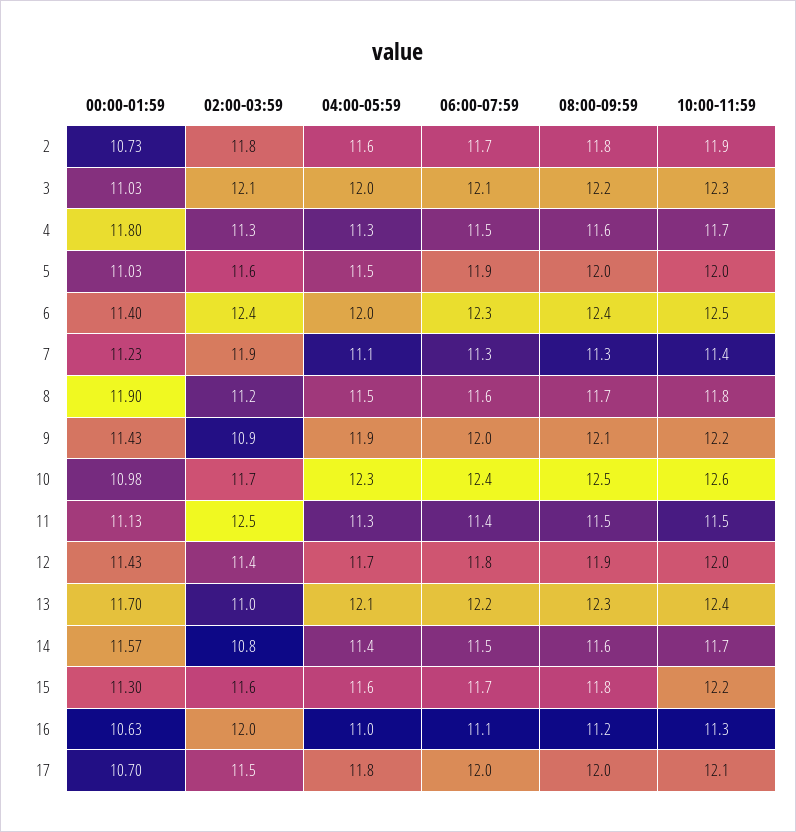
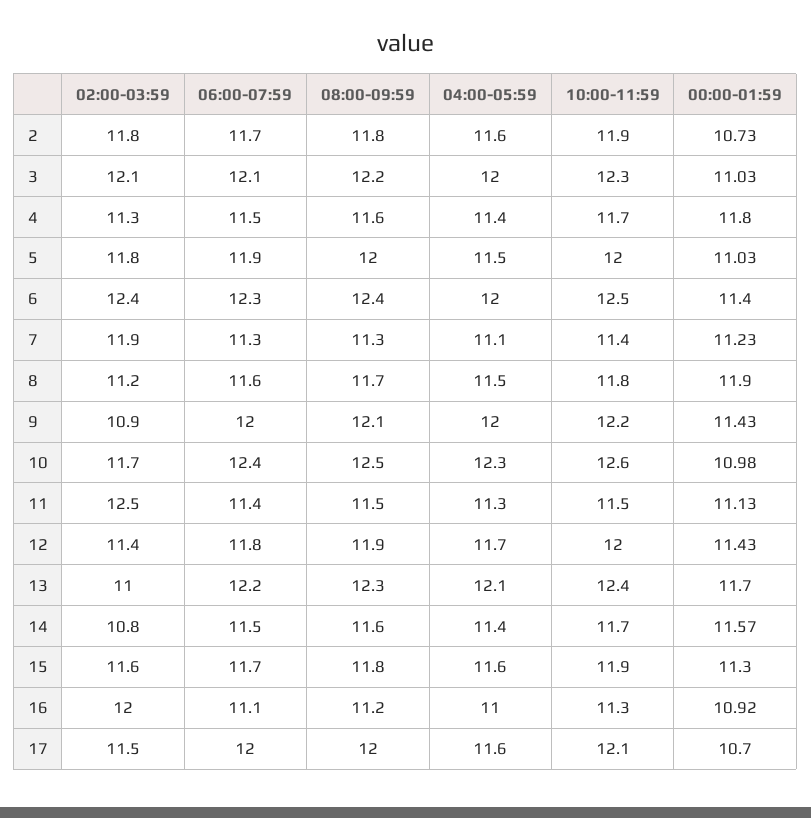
04:00-05:59, 4: 11.3 -> 11.4
02:00-03:59, 5: 11.6 -> 11.8
04:00-05:59, 9: 11.9 -> 12
10:00-11:59, 15: 12.2 -> 11.9
00:00-01:59, 16: 10.63 -> 10.92
04:00-05:59, 17: 11.8 -> 11.6

